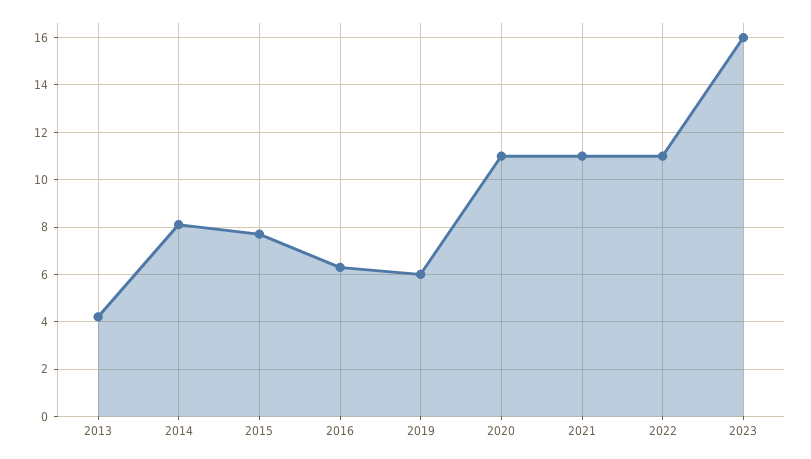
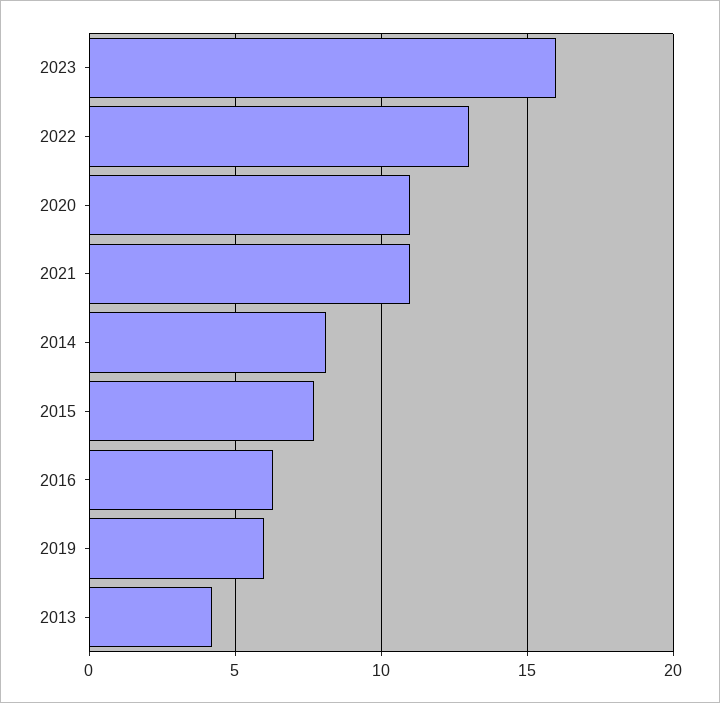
2022: 11 -> 13

